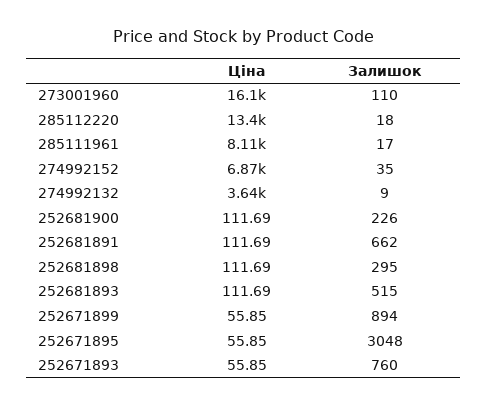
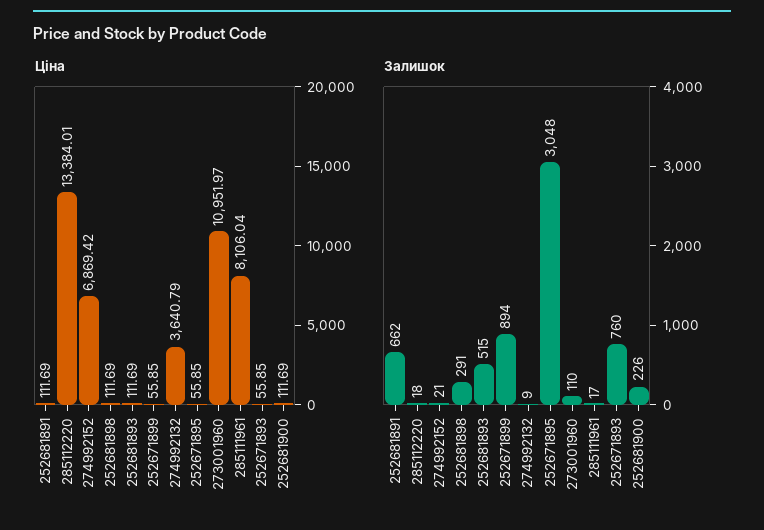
Ціна, 273001960: 16100 -> 10951.97
Залишок, 274992152: 35 -> 21
Залишок, 252681898: 295 -> 291

